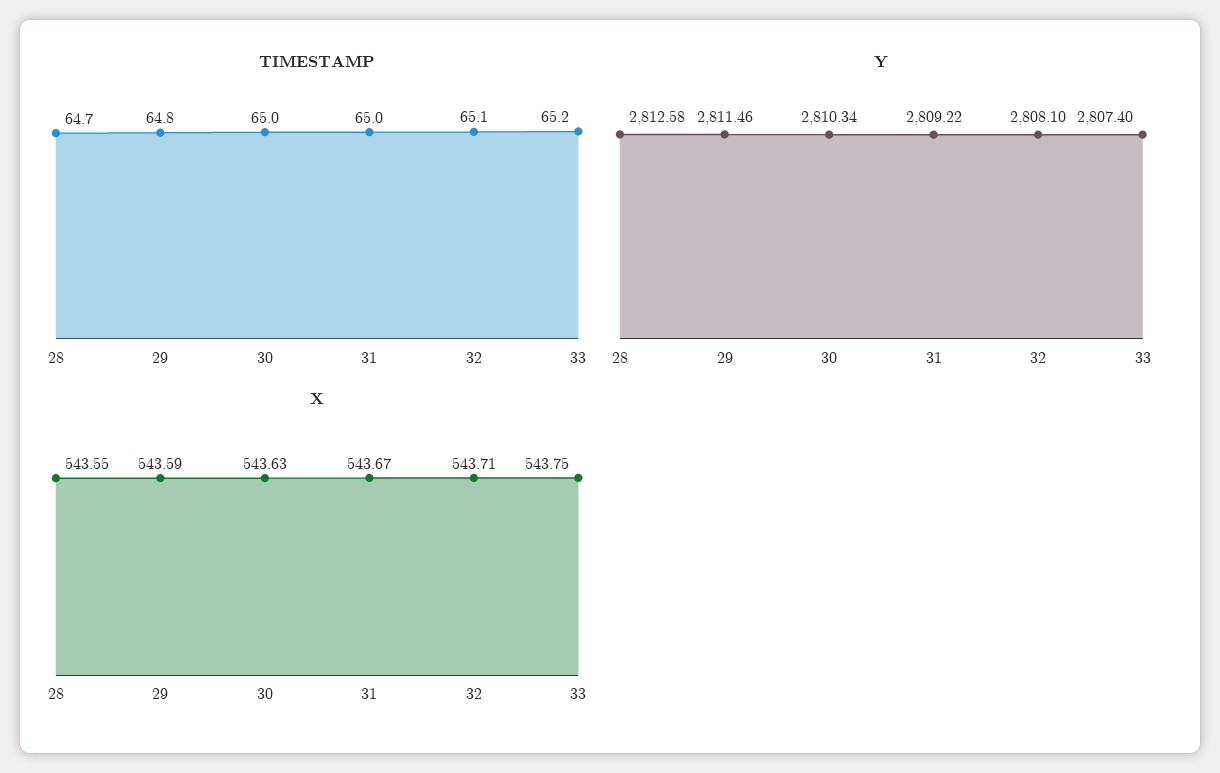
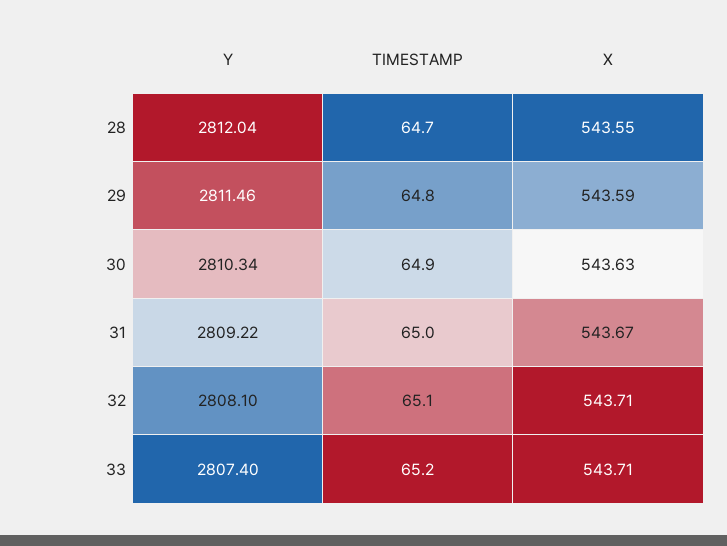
TIMESTAMP, 30: 65 -> 64.9
Y, 28: 2812.58 -> 2812.04
X, 33: 543.75 -> 543.71

